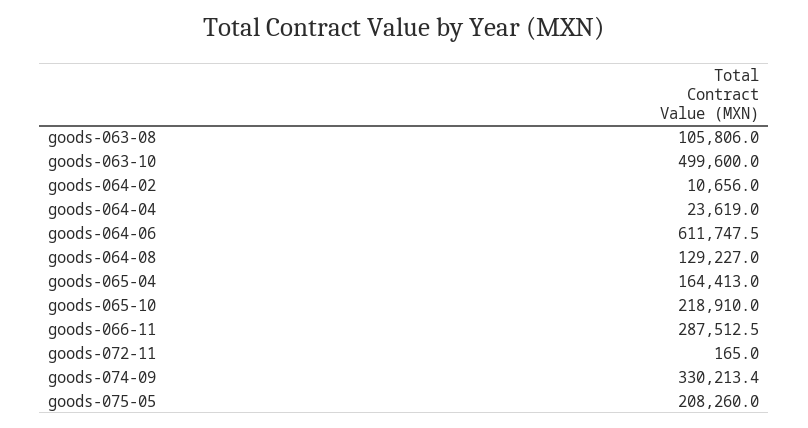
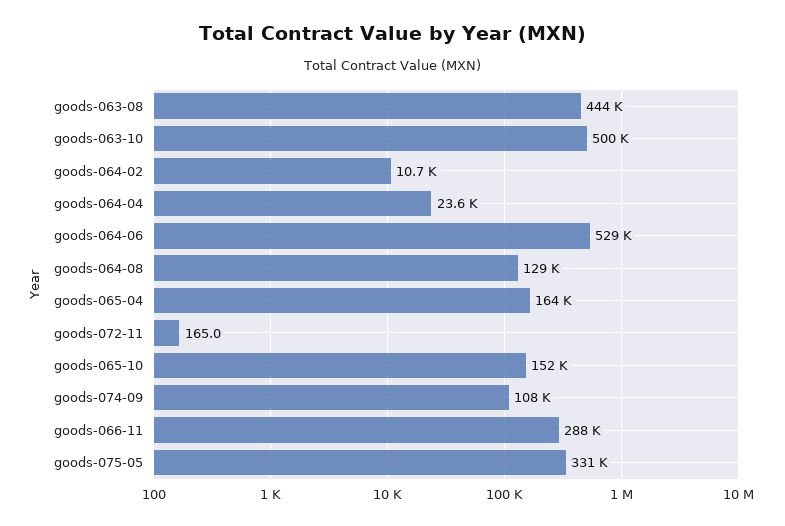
goods-063-08: 105806 -> 444000
goods-064-06: 611747.5 -> 529000
goods-065-10: 218910 -> 152000
goods-074-09: 330213.4 -> 108000
goods-075-05: 208260 -> 331000

